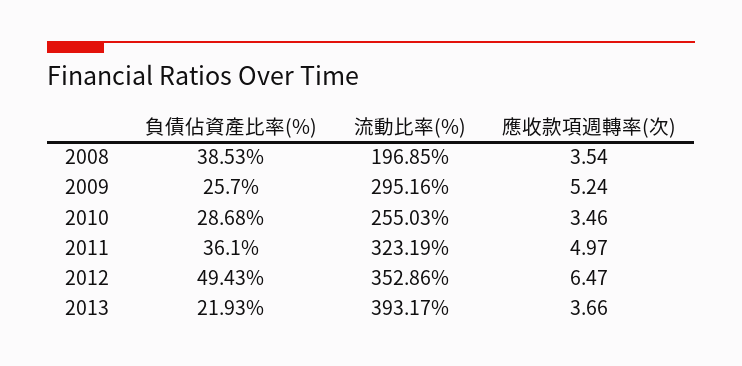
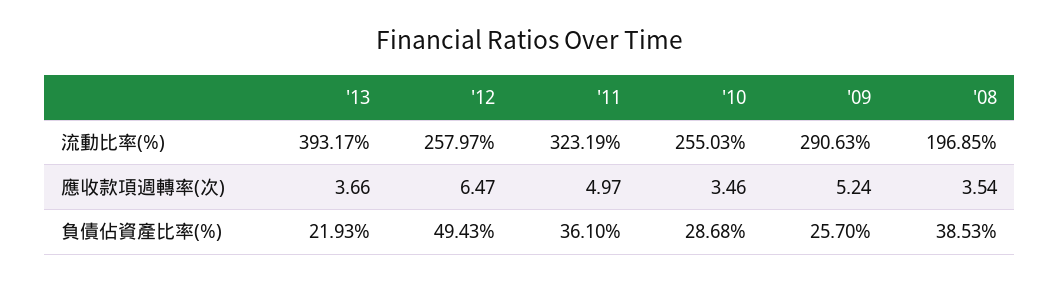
流動比率(%), 2009: 295.16 -> 290.63
流動比率(%), 2012: 352.86 -> 257.97

